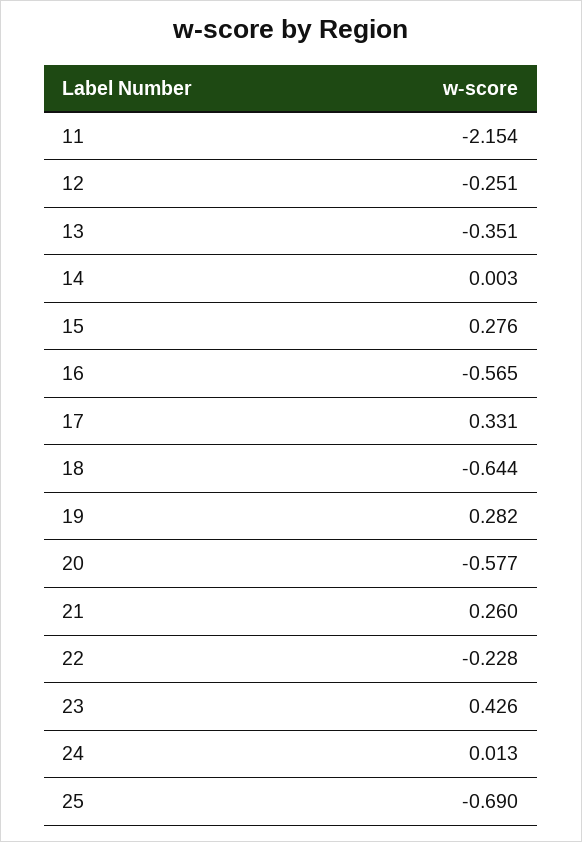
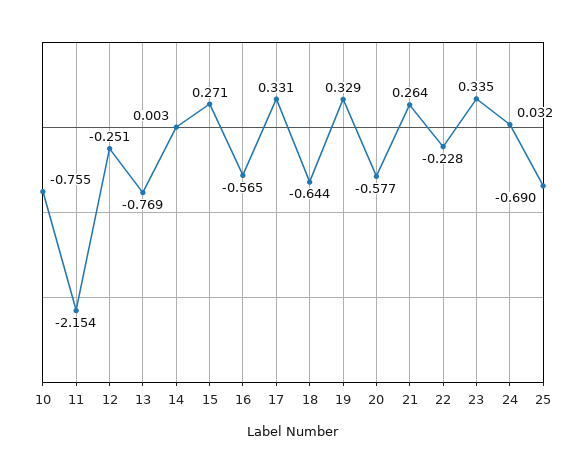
13: -0.351 -> -0.769
15: 0.276 -> 0.271
19: 0.282 -> 0.329
21: 0.26 -> 0.264
23: 0.426 -> 0.335
24: 0.013 -> 0.032
10: none -> -0.755

